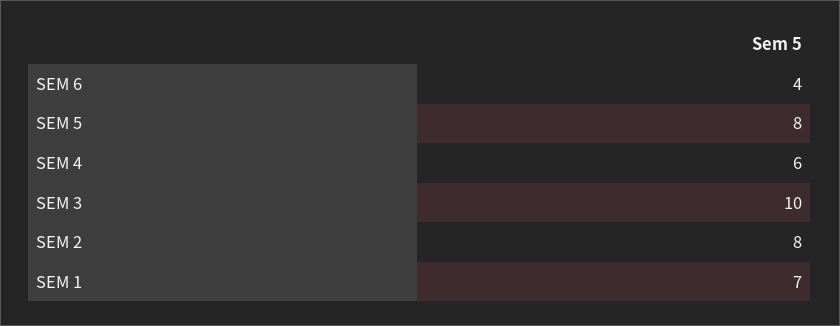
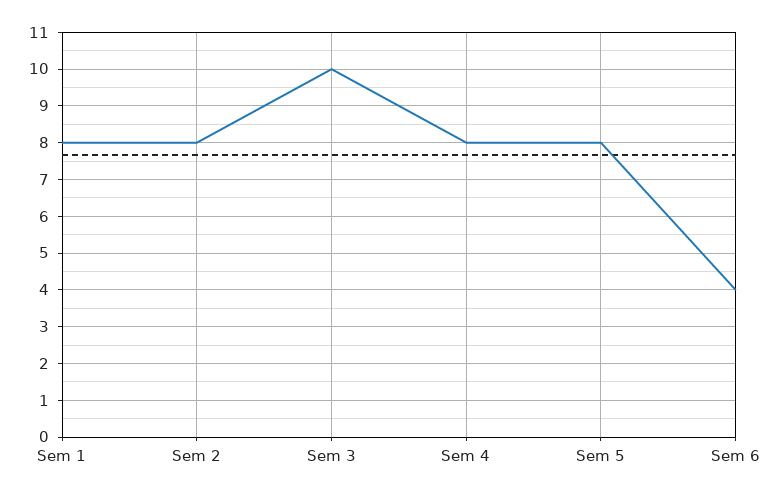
SEM 4: 6 -> 8
SEM 1: 7 -> 8

